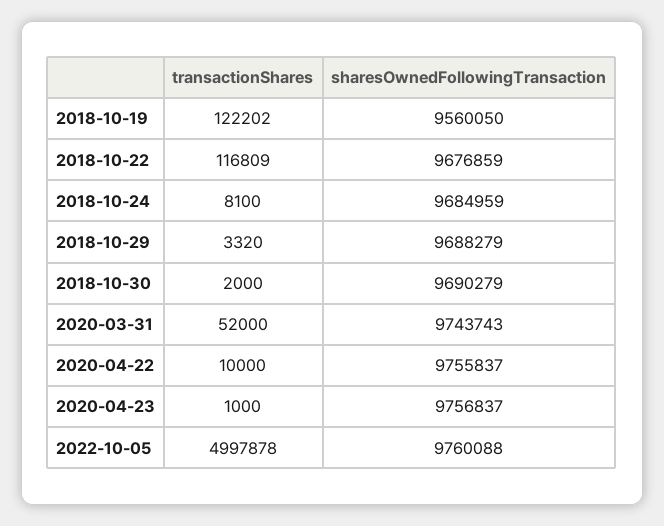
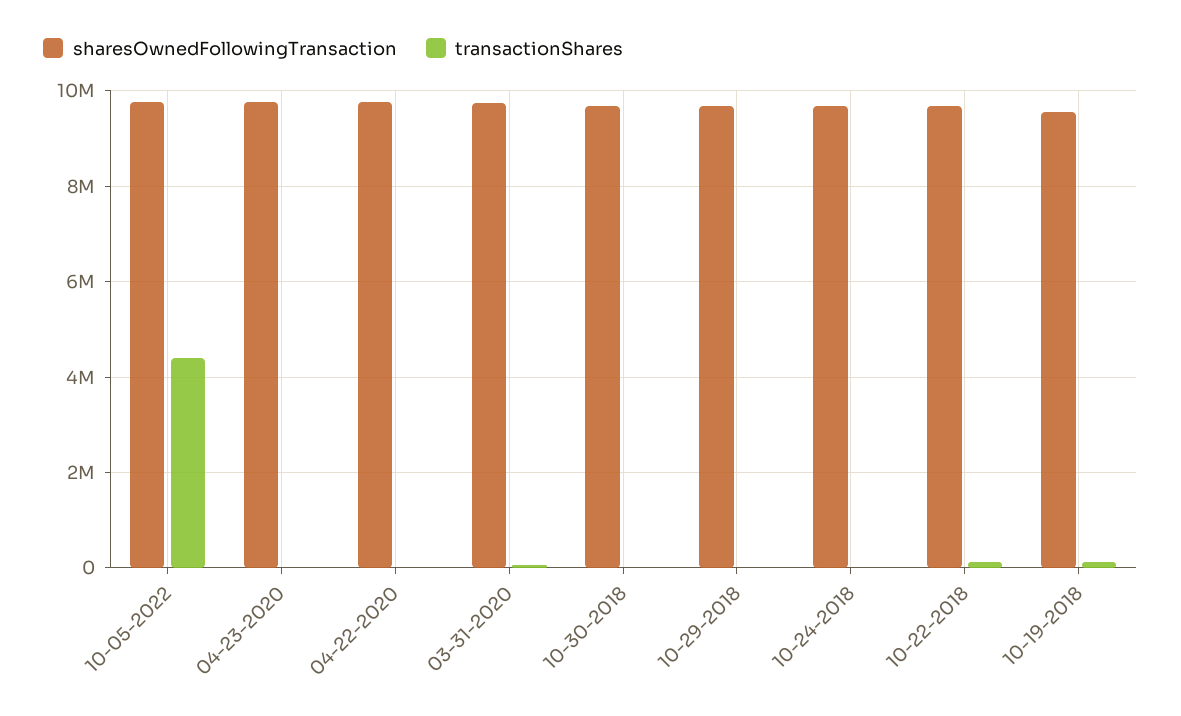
transactionShares, 2022-10-05: 4997878 -> 4400000

